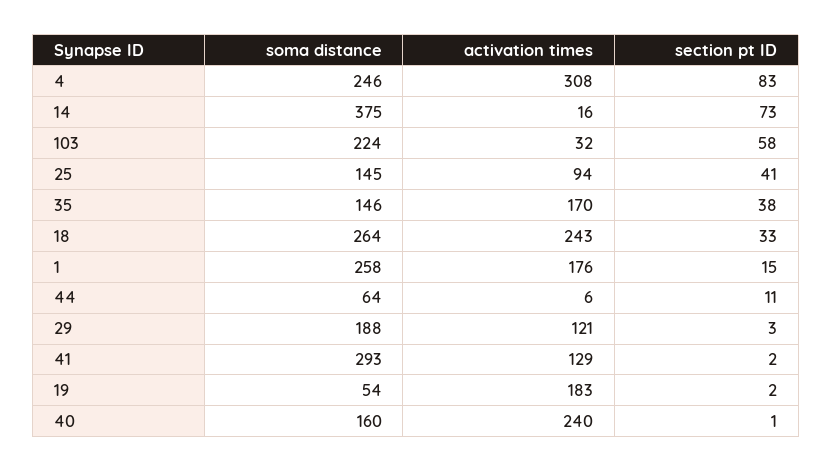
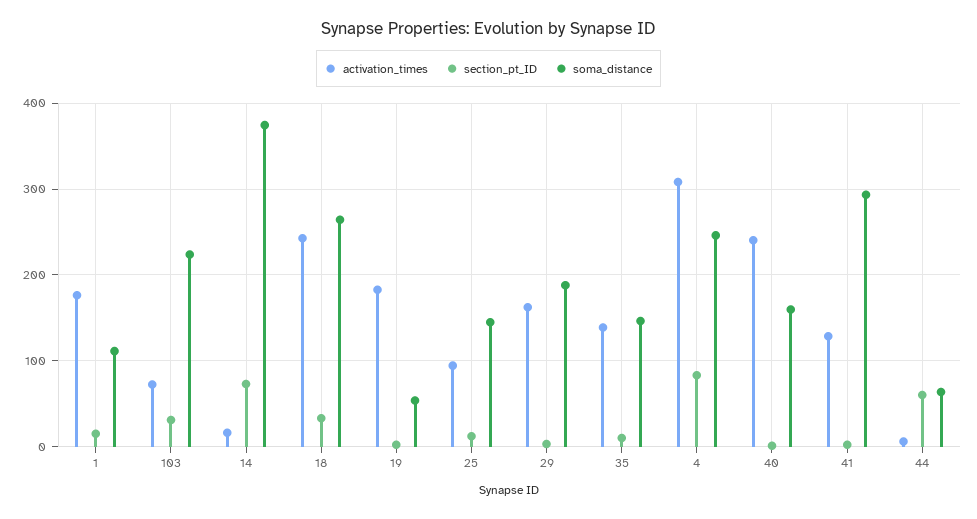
activation times, 103: 32 -> 70
section pt ID, 103: 58 -> 30
section pt ID, 25: 41 -> 10
activation times, 35: 170 -> 140
section pt ID, 35: 38 -> 10
soma distance, 1: 258 -> 110
section pt ID, 44: 11 -> 60
activation times, 29: 121 -> 160

